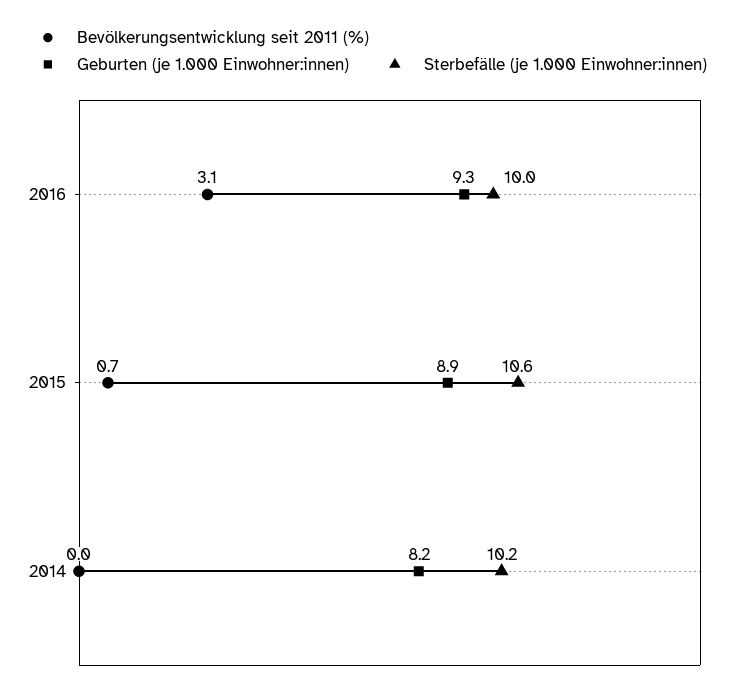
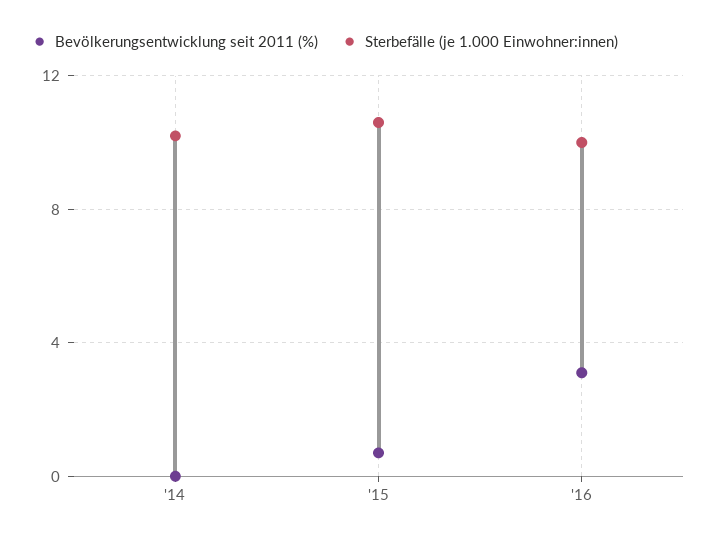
Geburten (je 1.000 Einwohner:innen), 2016: 9.3 -> none
Geburten (je 1.000 Einwohner:innen), 2015: 8.9 -> none
Geburten (je 1.000 Einwohner:innen), 2014: 8.2 -> none

